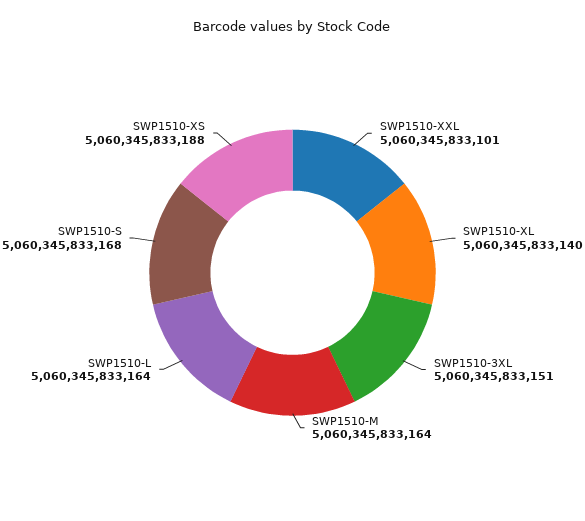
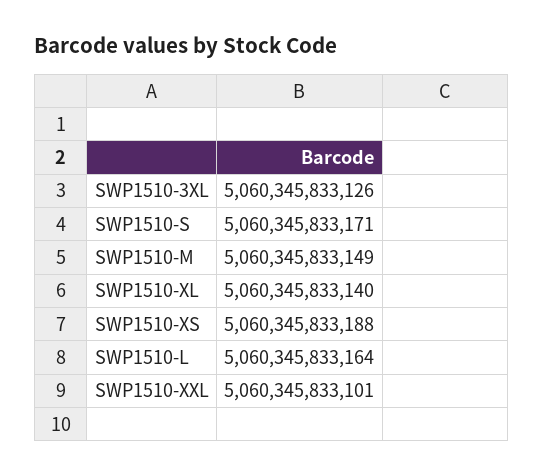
SWP1510-3XL: 5060345833151 -> 5060345833126
SWP1510-M: 5060345833164 -> 5060345833149
SWP1510-S: 5060345833168 -> 5060345833171

